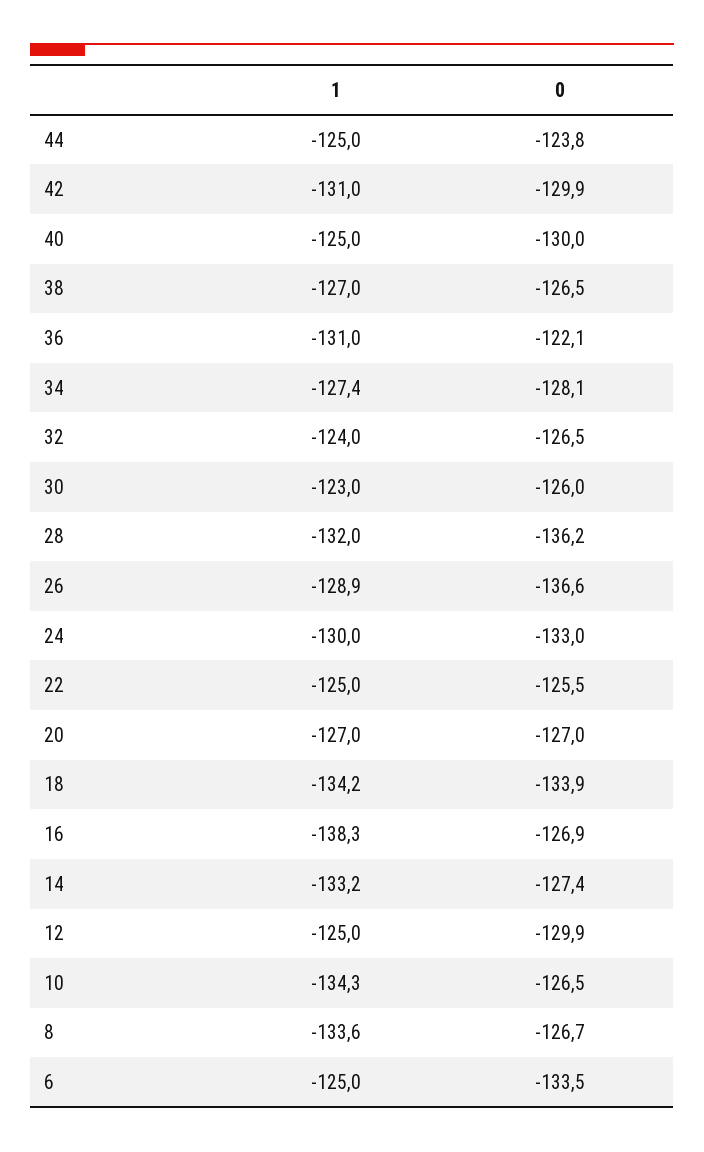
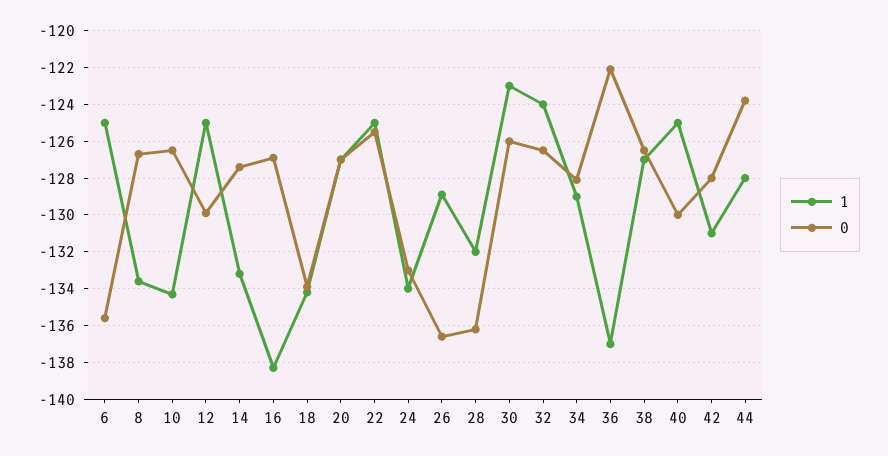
1, 44: -125 -> -128
0, 42: -129.9 -> -128
1, 36: -131 -> -137
1, 34: -127.4 -> -129
1, 24: -130 -> -134
0, 6: -133.5 -> -135.5

